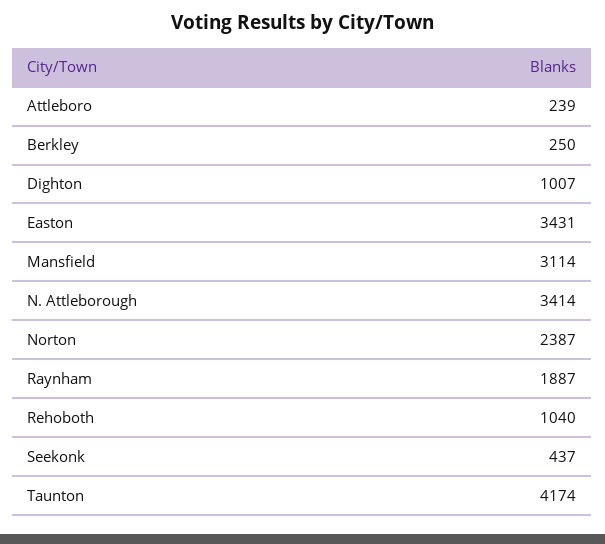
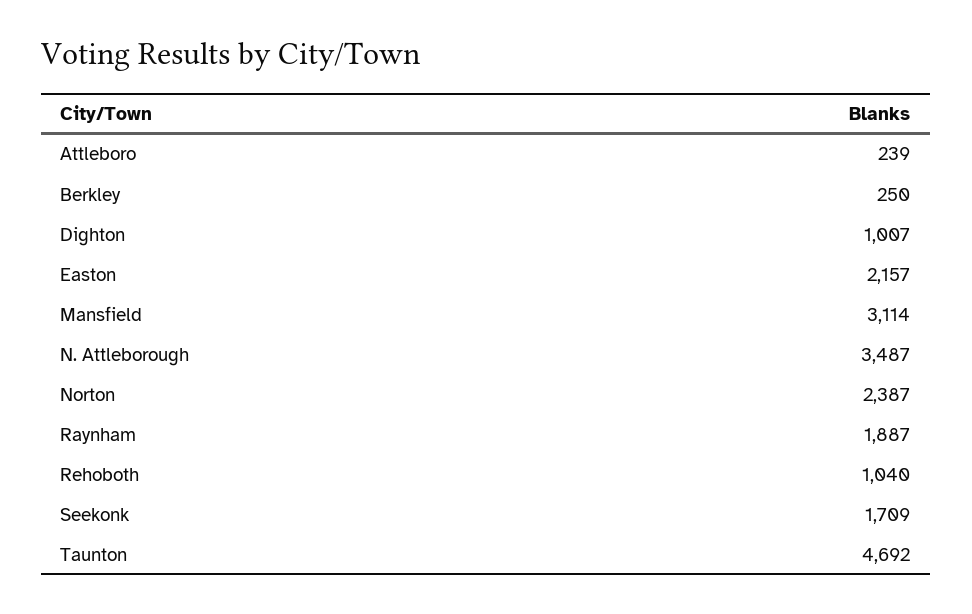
Easton: 3431 -> 2157
N. Attleborough: 3414 -> 3487
Seekonk: 437 -> 1709
Taunton: 4174 -> 4692

